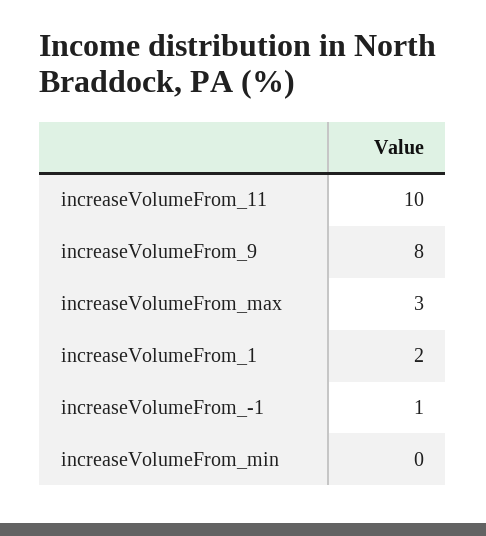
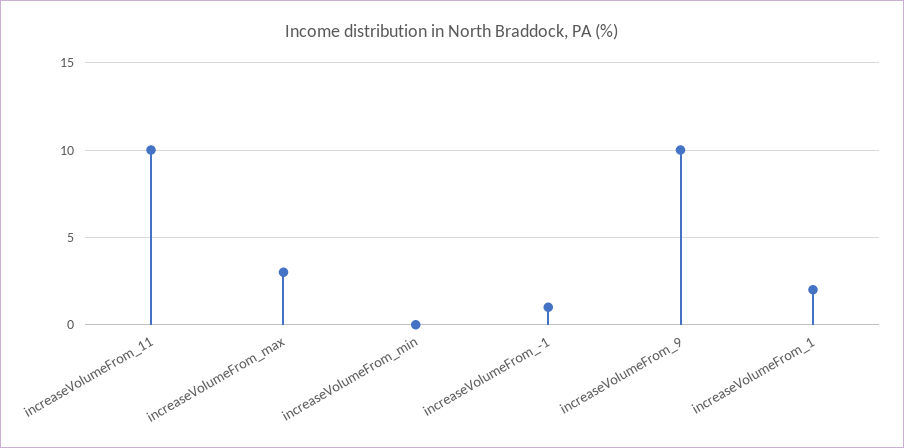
increaseVolumeFrom_9: 8 -> 10

